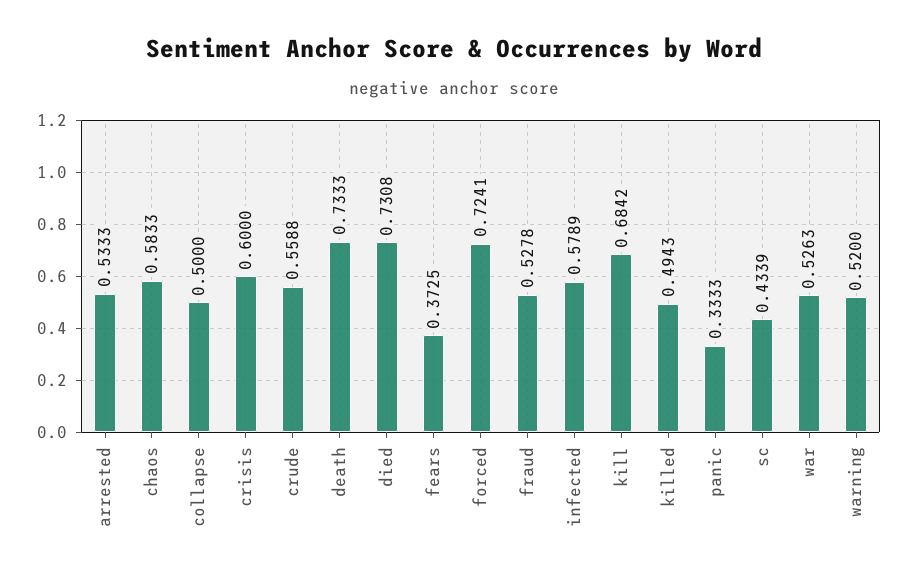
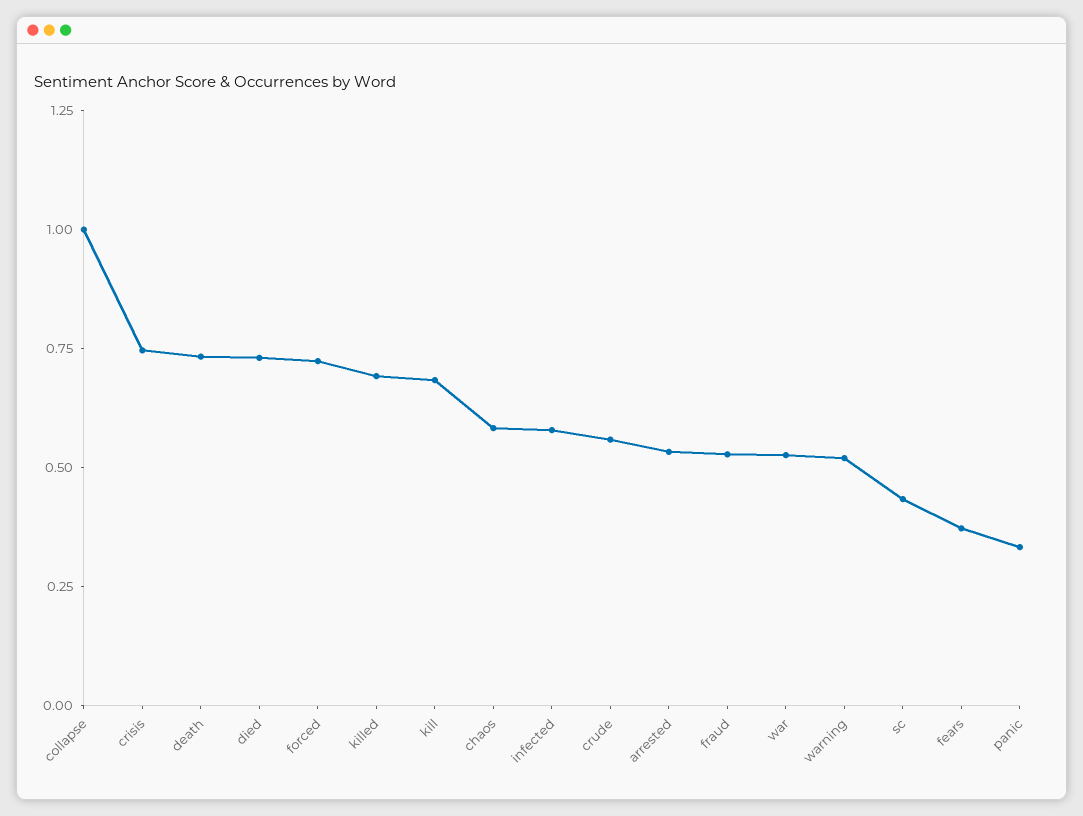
collapse: 0.5 -> 1
crisis: 0.6 -> 0.75
killed: 0.4943 -> 0.7

